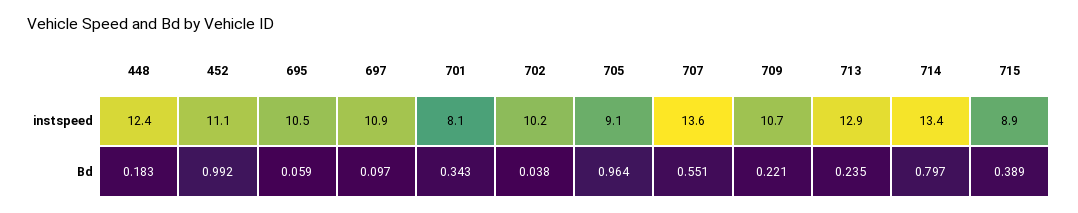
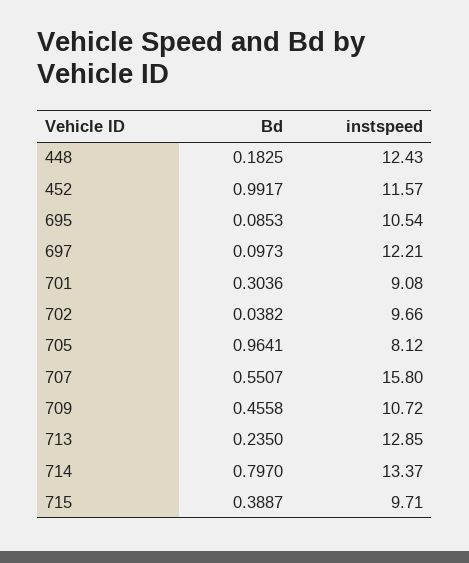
452, instspeed: 11.1 -> 11.57
697, instspeed: 10.9 -> 12.21
701, instspeed: 8.1 -> 9.08
702, instspeed: 10.2 -> 9.66
705, instspeed: 9.1 -> 8.12
707, instspeed: 13.6 -> 15.8
715, instspeed: 8.9 -> 9.71
695, Bd: 0.059 -> 0.0853
701, Bd: 0.343 -> 0.3036
709, Bd: 0.221 -> 0.4558

